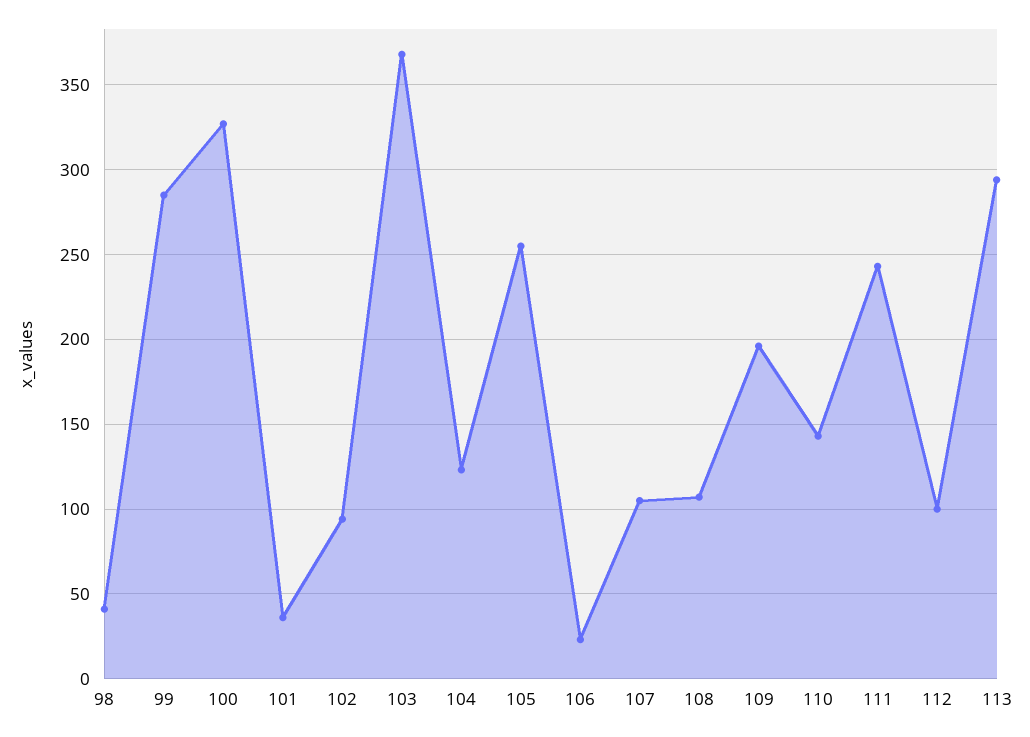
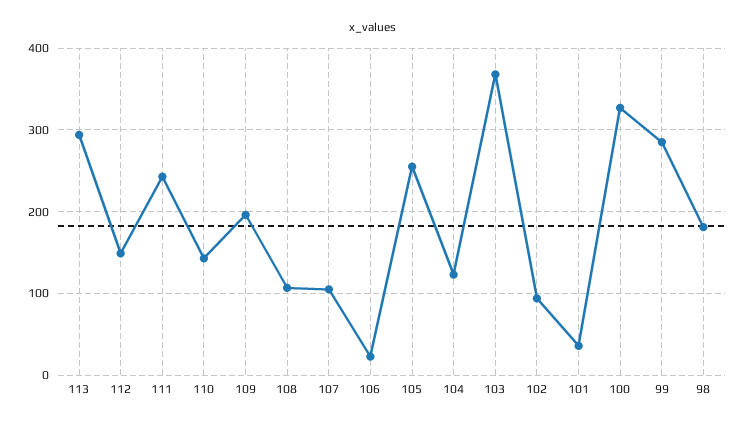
98: 40 -> 180
112: 100 -> 150

